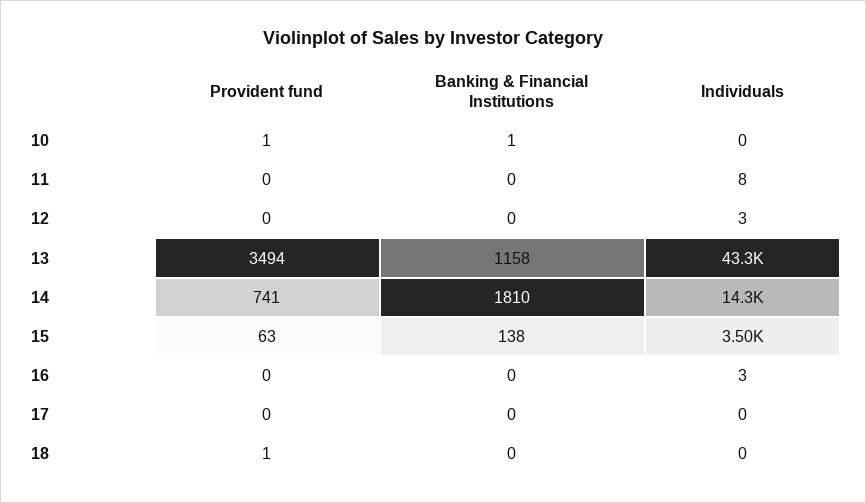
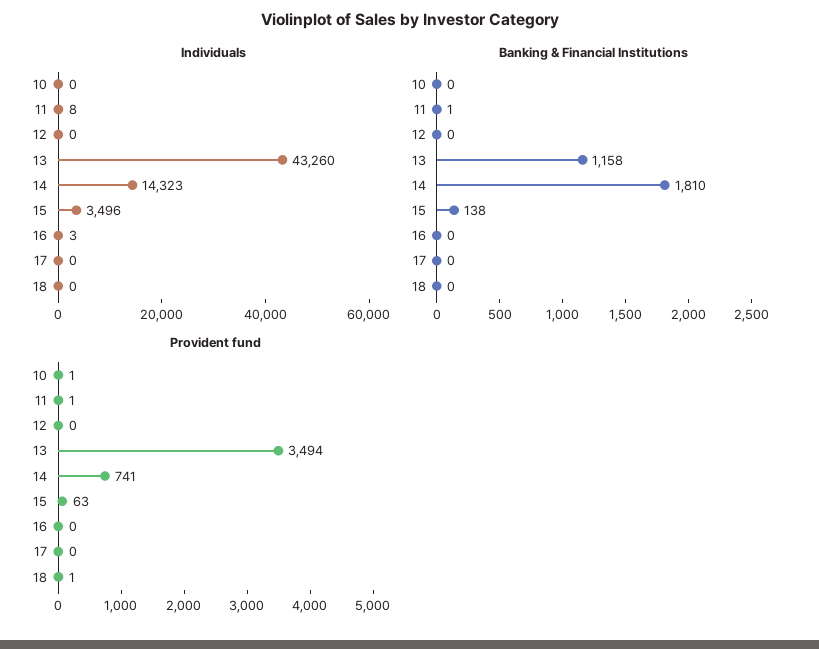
Banking & Financial Institutions, 10: 1 -> 0
Provident fund, 11: 0 -> 1
Banking & Financial Institutions, 11: 0 -> 1
Individuals, 12: 3 -> 0

